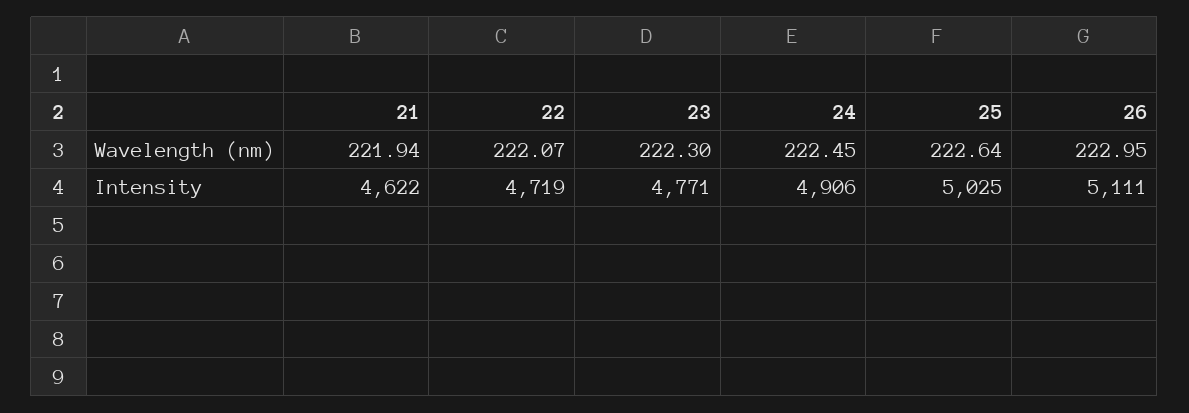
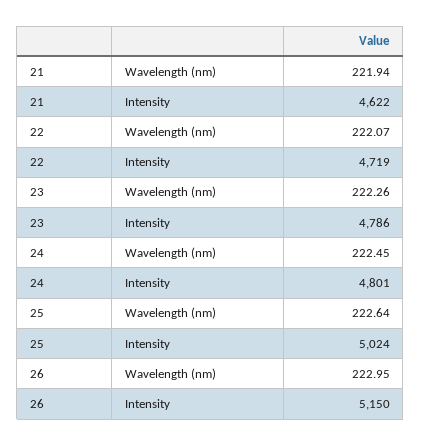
23, Wavelength (nm): 222.3 -> 222.26
23, Intensity: 4771 -> 4786
24, Intensity: 4906 -> 4801
25, Intensity: 5025 -> 5024
26, Intensity: 5111 -> 5150

